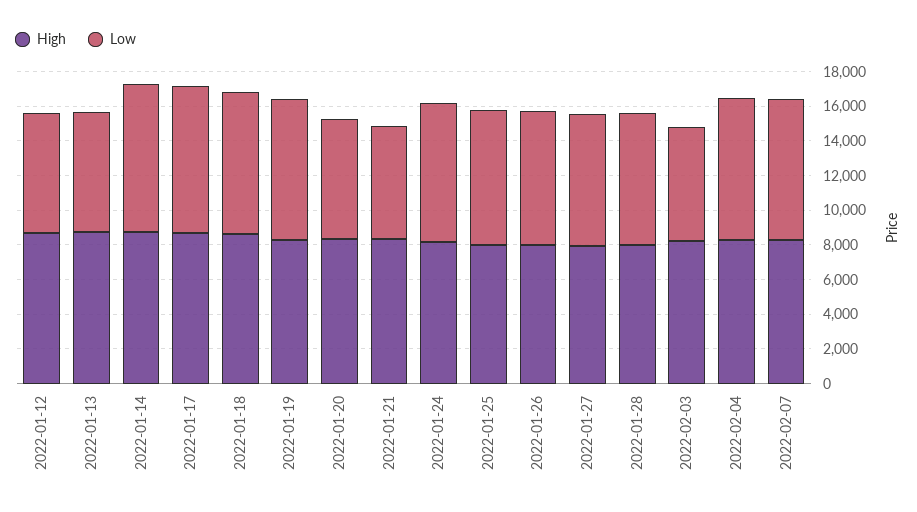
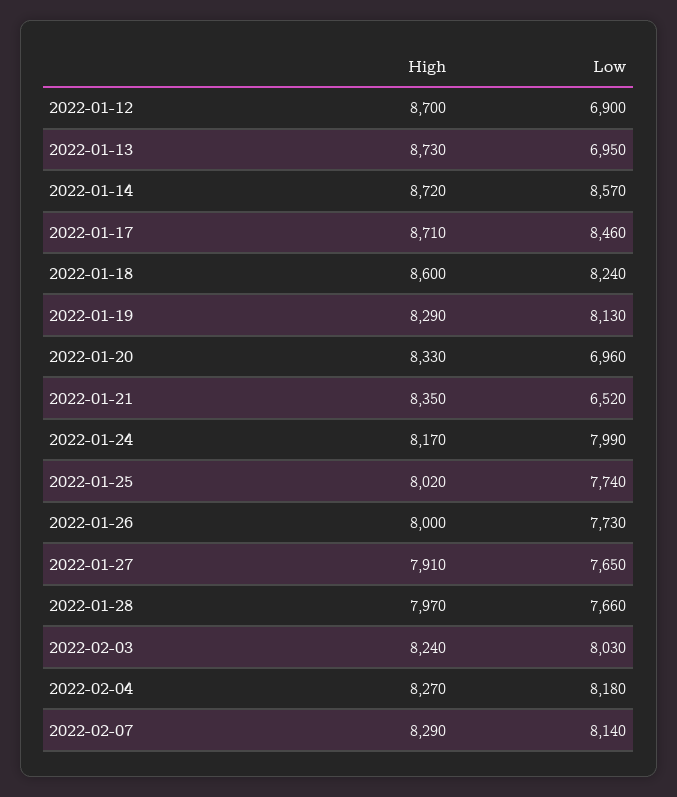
Low, 2022-02-03: 6500 -> 8030

